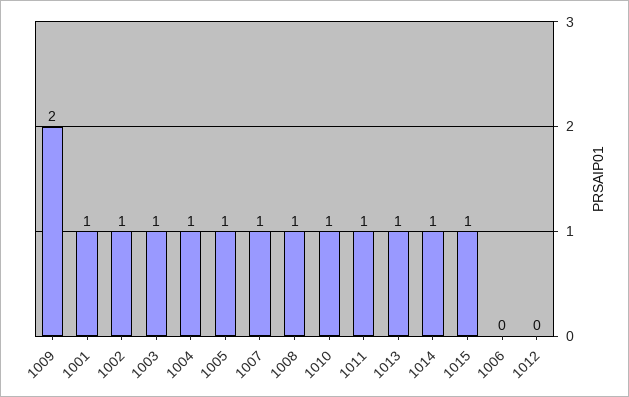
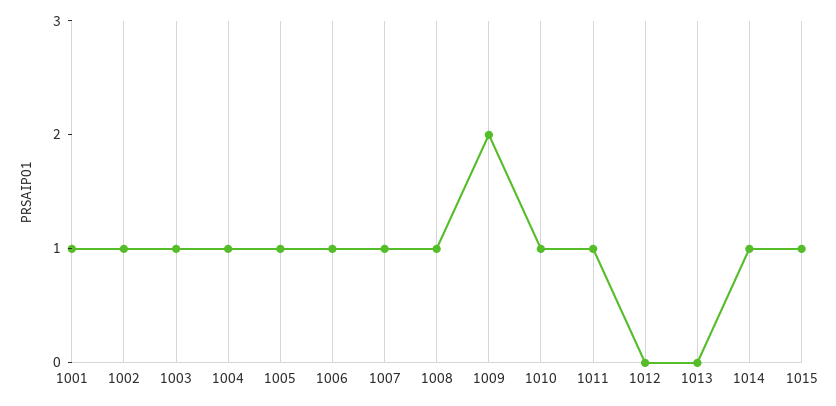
1013: 1 -> 0
1006: 0 -> 1

